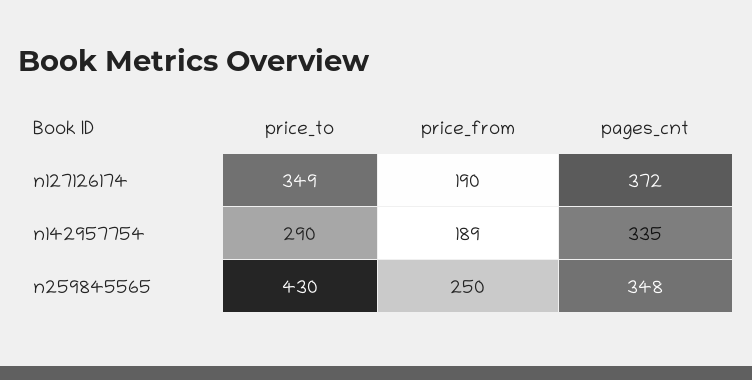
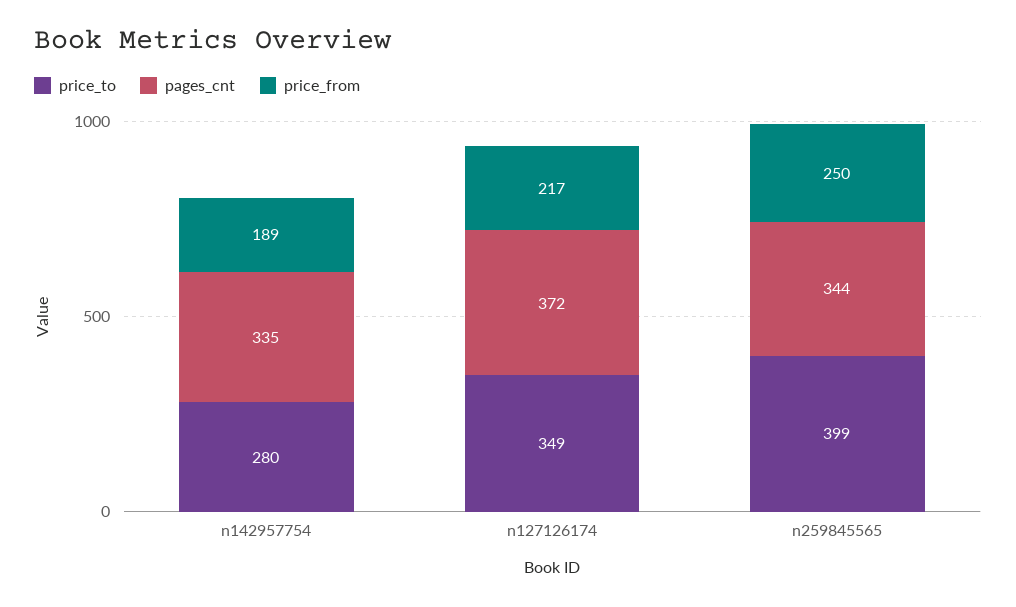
price_from, n127126174: 190 -> 217
price_to, n142957754: 290 -> 280
price_to, n259845565: 430 -> 399
pages_cnt, n259845565: 348 -> 344

